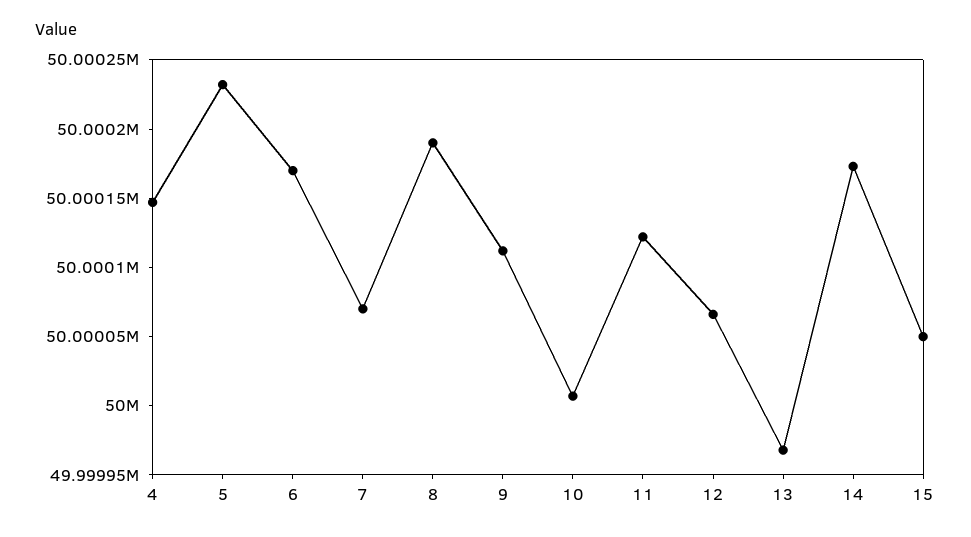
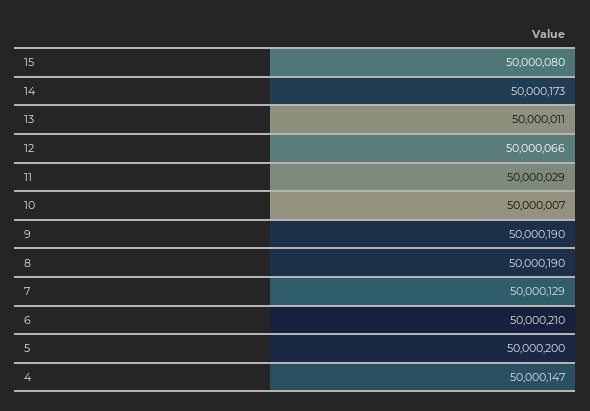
5: 50000230 -> 50000200
6: 50000170 -> 50000210
7: 50000070 -> 50000129
9: 50000110 -> 50000190
11: 50000120 -> 50000029
13: 49999970 -> 50000011
15: 50000050 -> 50000080

